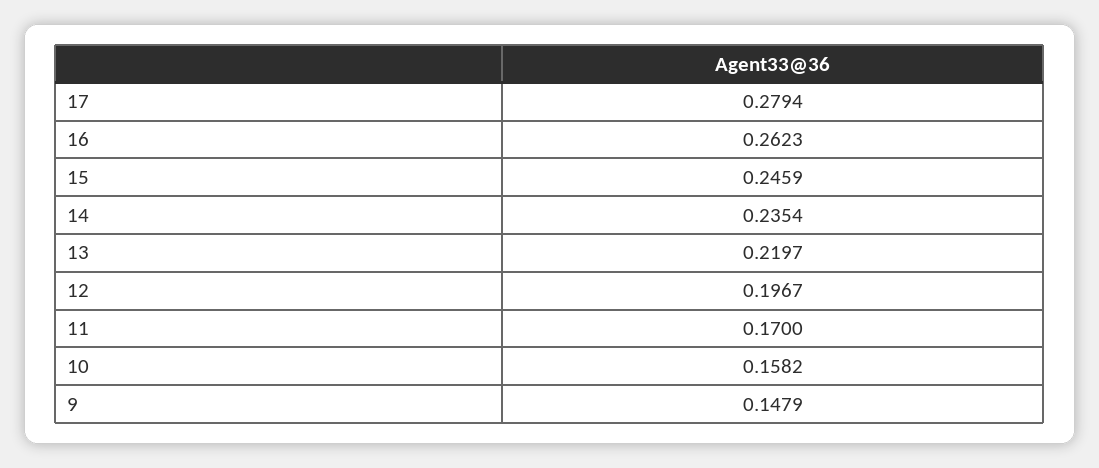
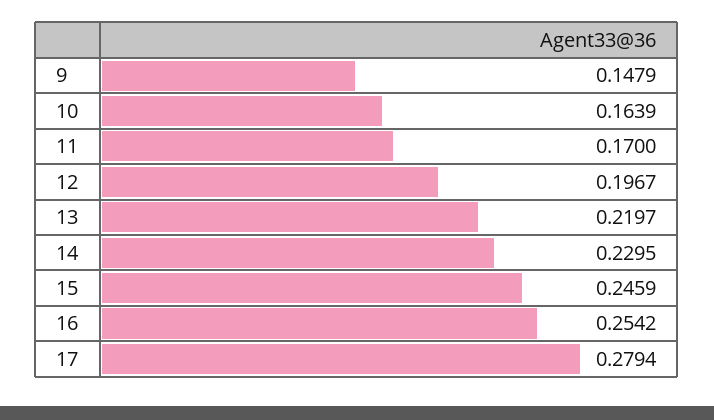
16: 0.2623 -> 0.2542
14: 0.2354 -> 0.2295
10: 0.1582 -> 0.1639

